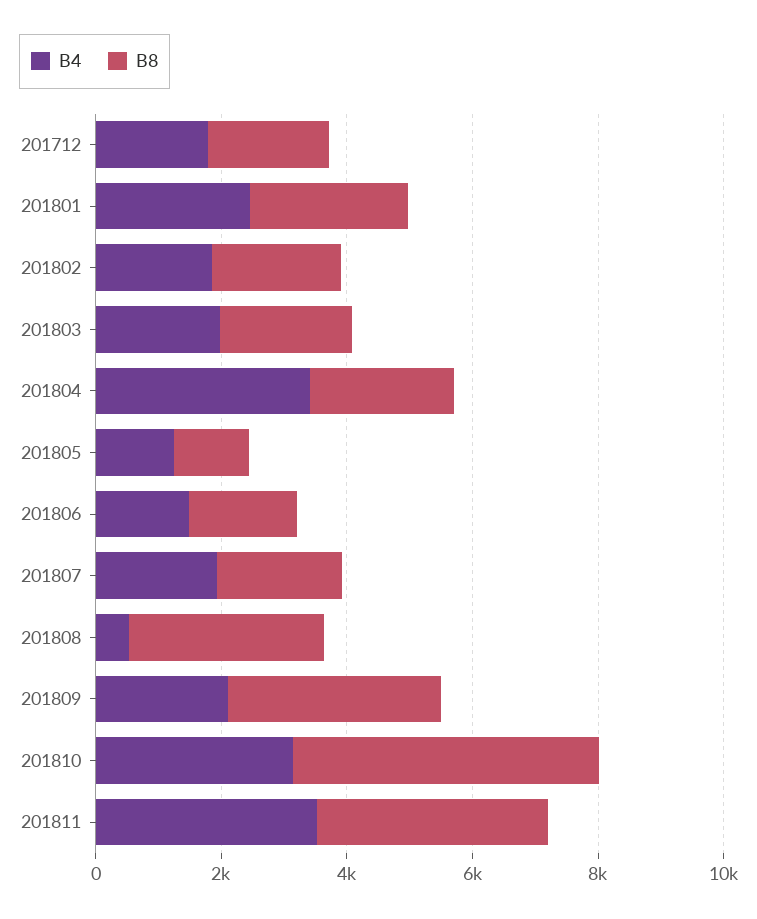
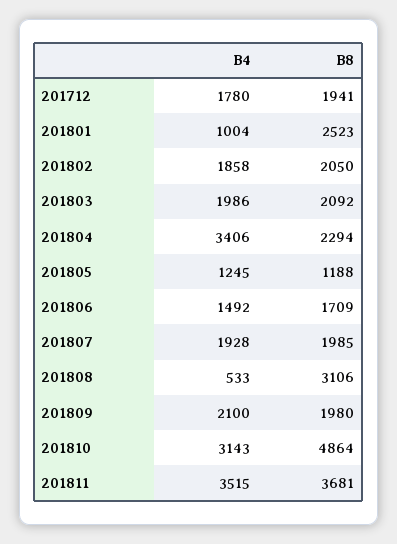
B4, 201801: 2500 -> 1004
B8, 201809: 3500 -> 1980

